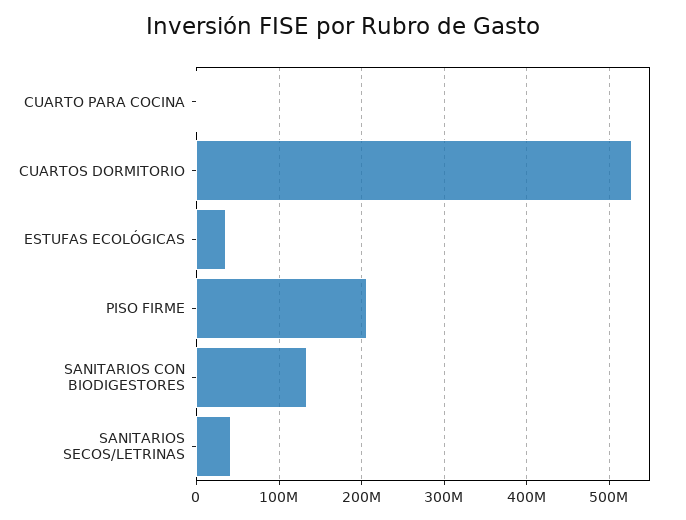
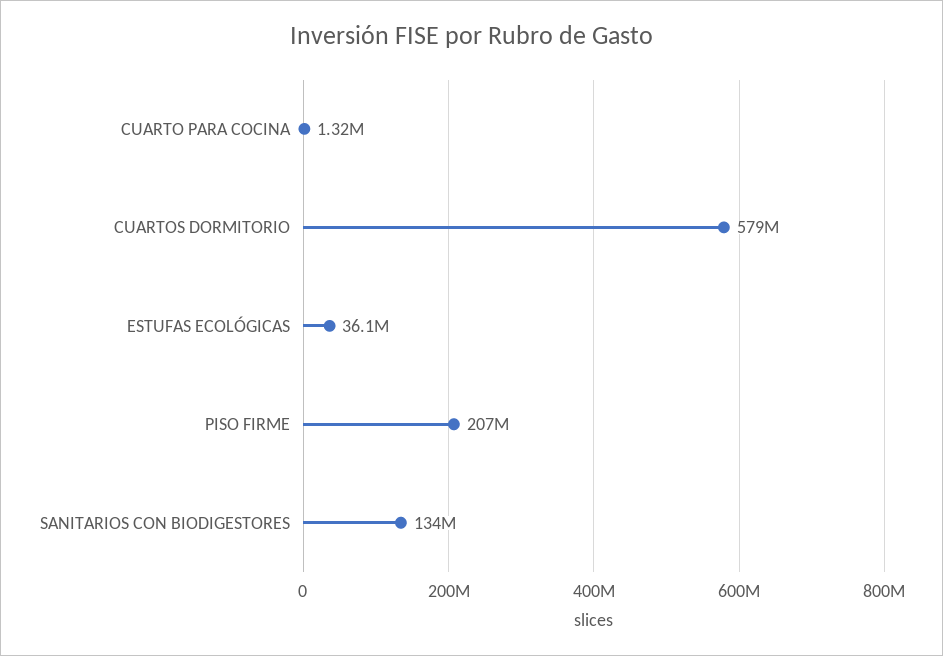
CUARTOS DORMITORIO: 530000000 -> 579000000
SANITARIOS SECOS/LETRINAS: 40000000 -> none

